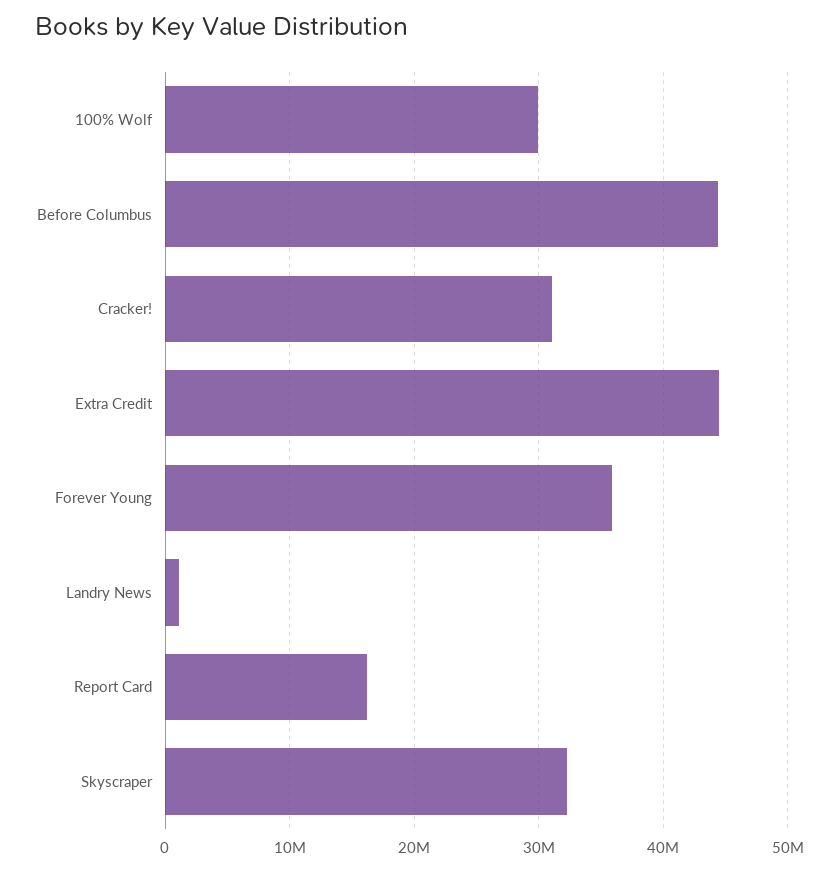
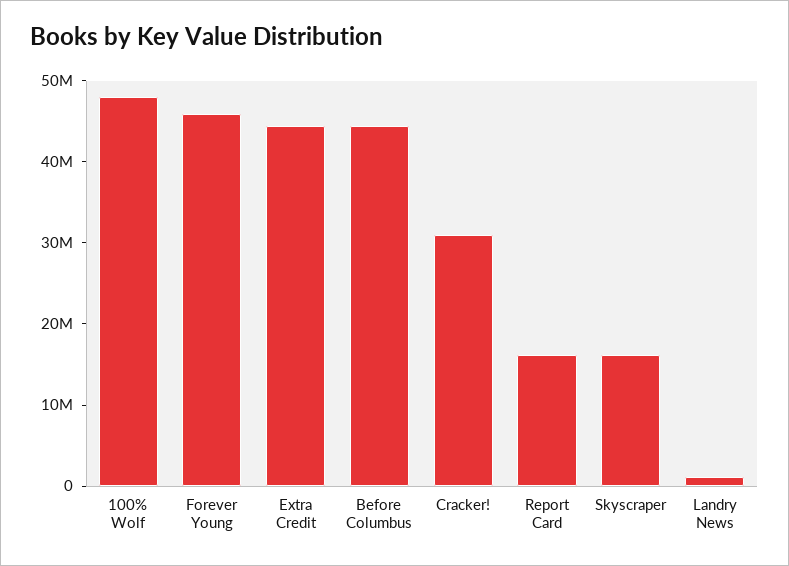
100% Wolf: 30000000 -> 48000000
Forever Young: 36000000 -> 46000000
Skyscraper: 32000000 -> 16000000

